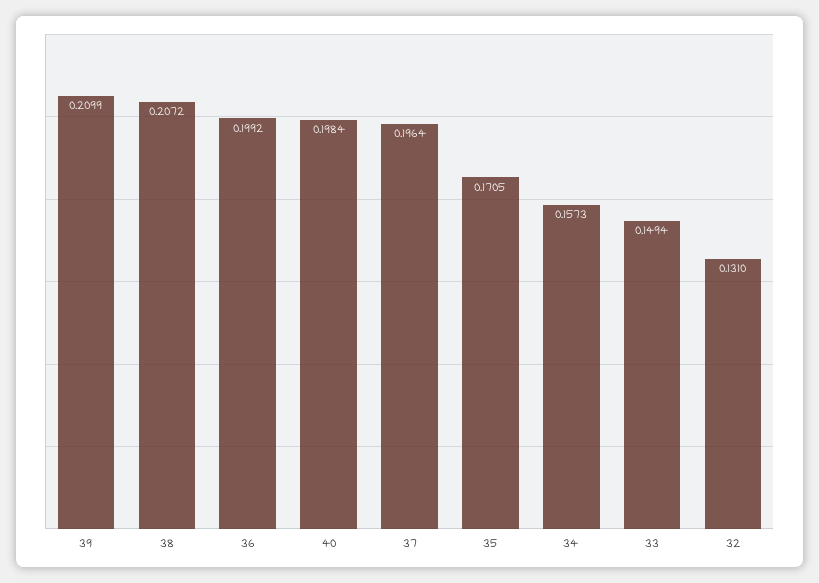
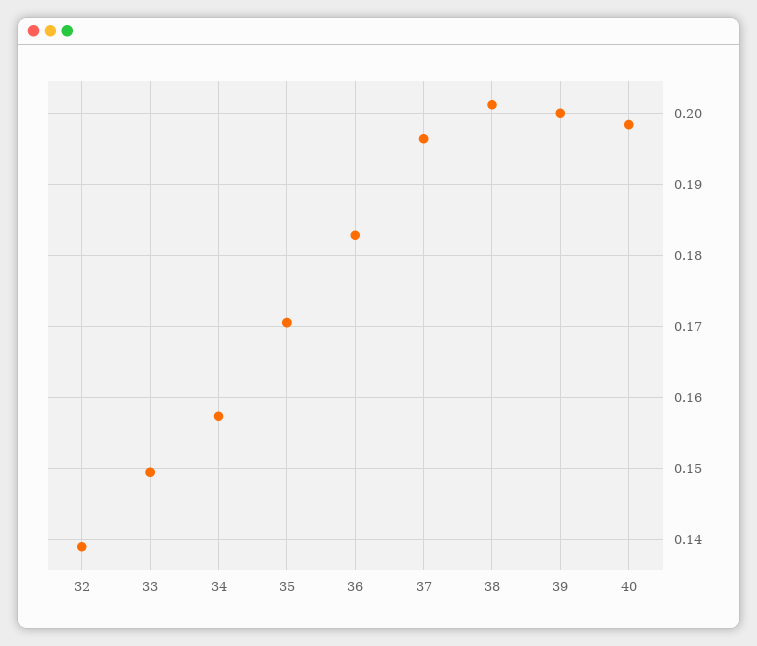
39: 0.2099 -> 0.2
38: 0.2072 -> 0.201
36: 0.1992 -> 0.183
32: 0.131 -> 0.139

